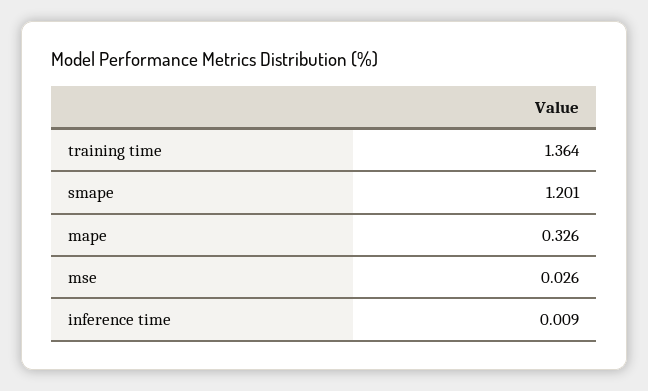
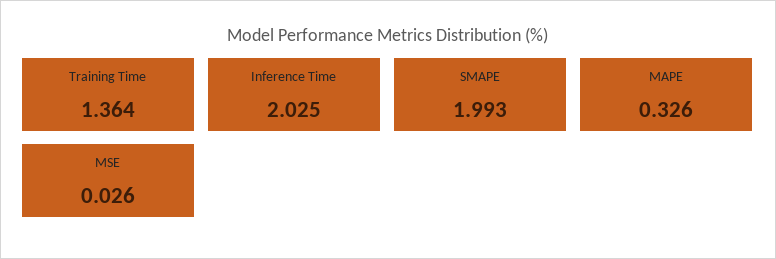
smape: 1.201 -> 1.993
inference time: 0.009 -> 2.025

